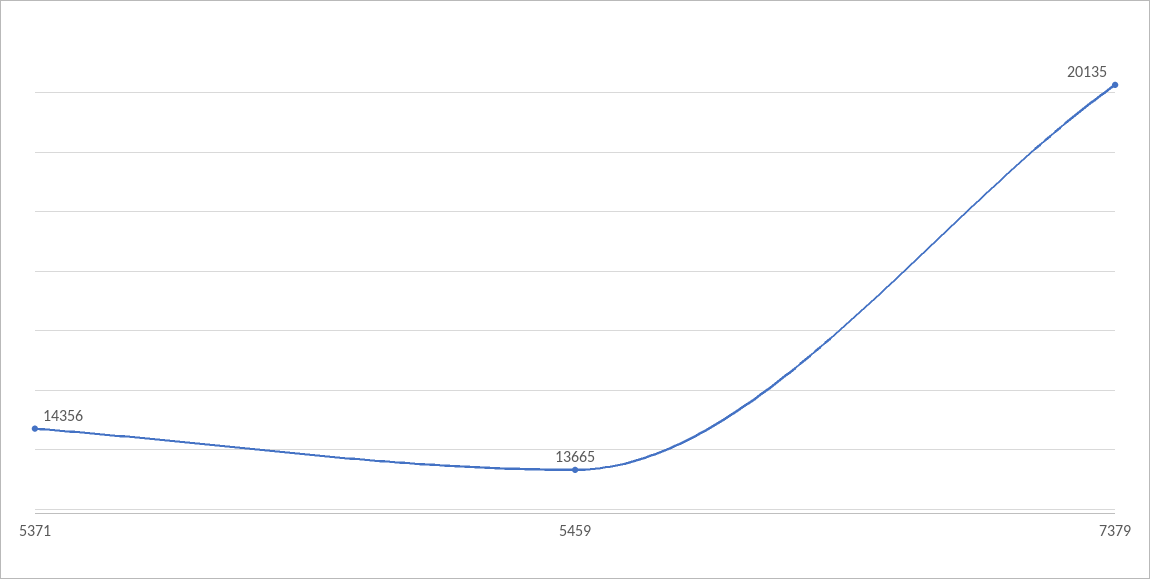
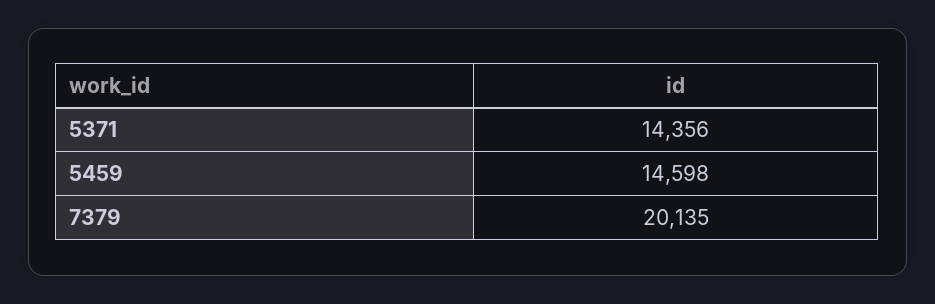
5459: 13665 -> 14598

